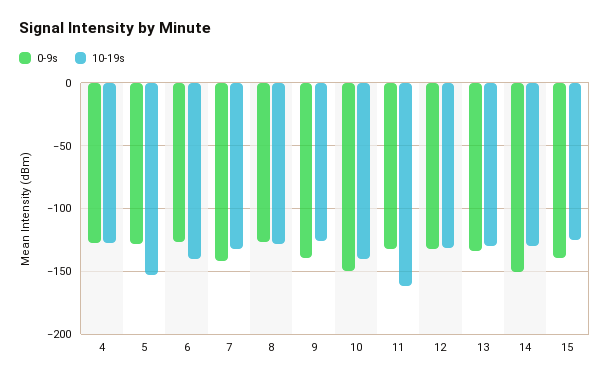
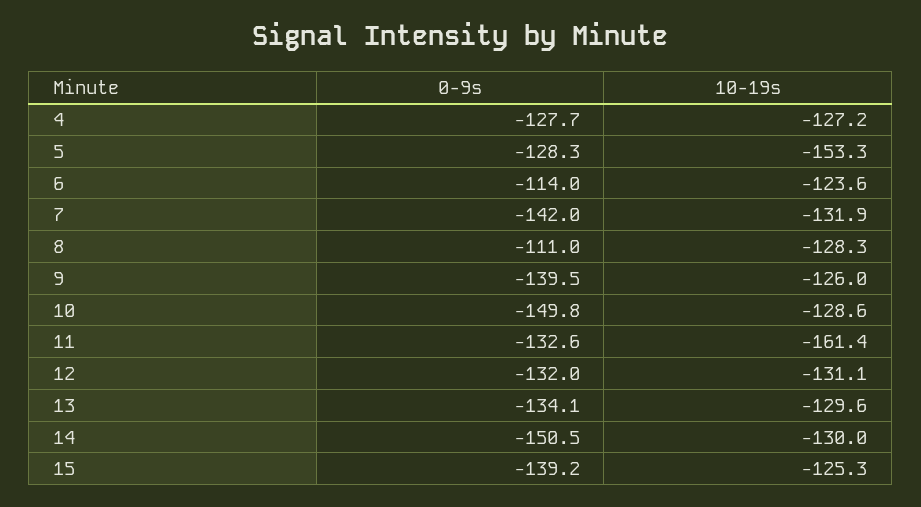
0-9s, 6: -125 -> -114
10-19s, 6: -140 -> -123.6
0-9s, 8: -125 -> -111
10-19s, 10: -140 -> -128.6

